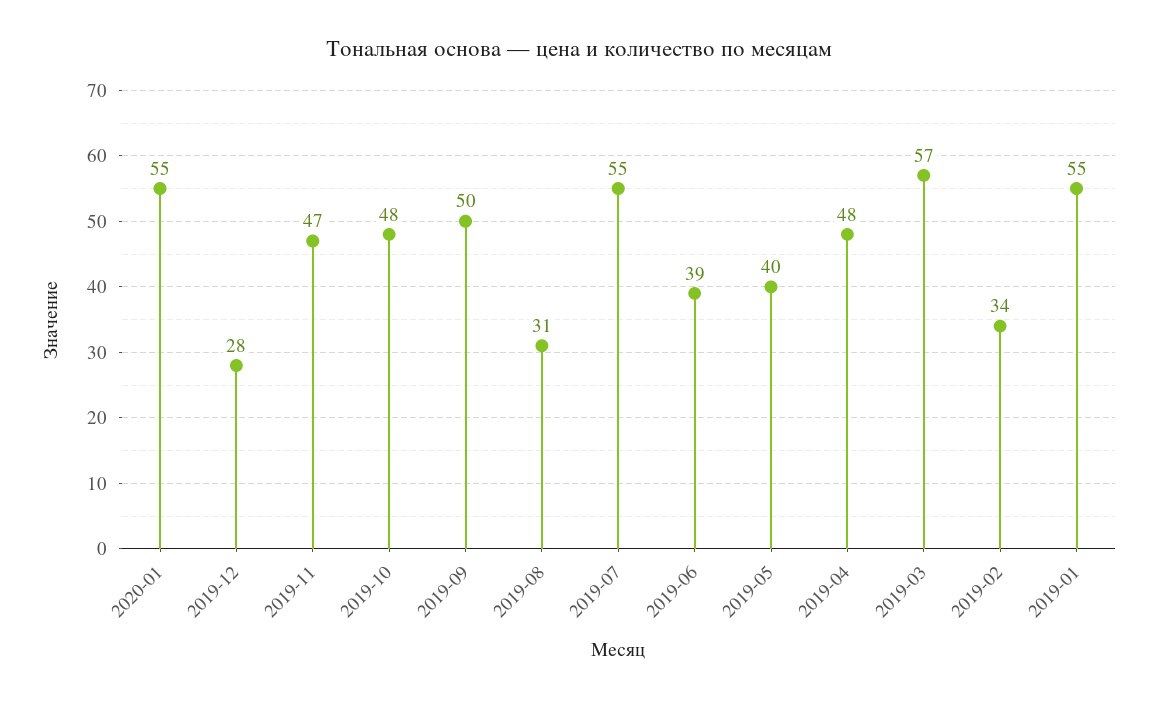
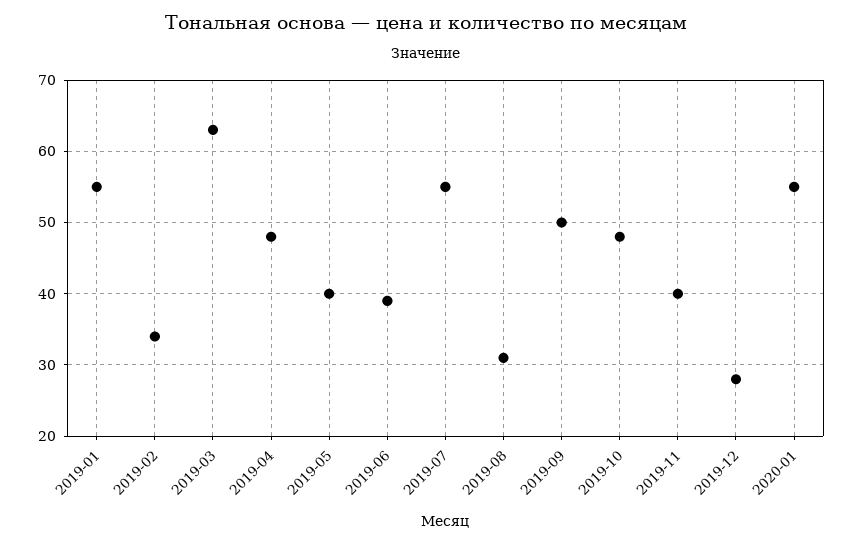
2019-11: 47 -> 40
2019-03: 57 -> 63

